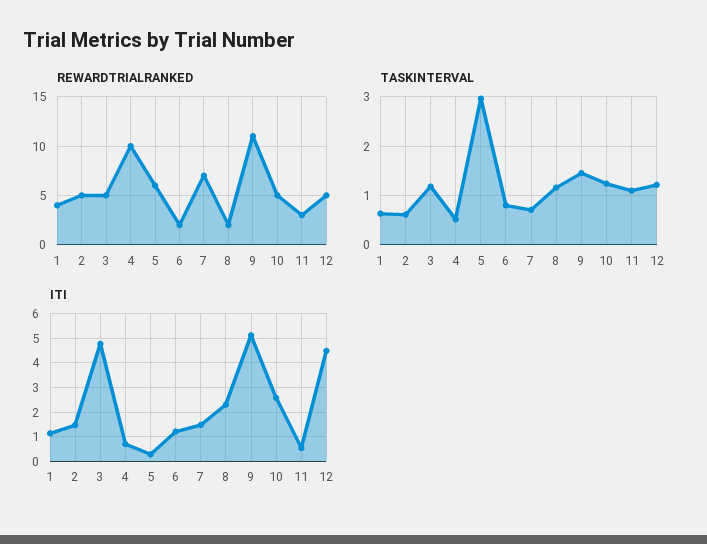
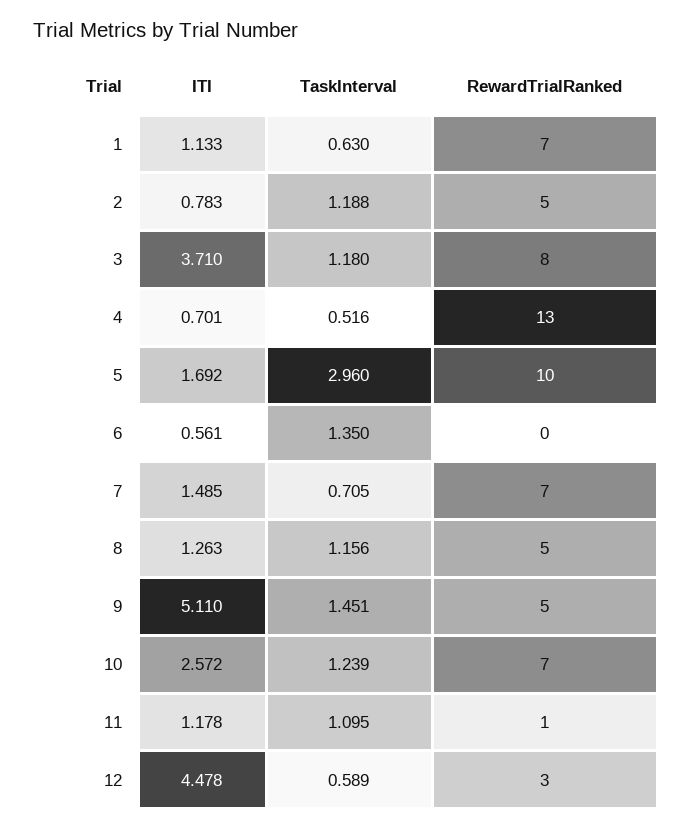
REWARDTRIALRANKED, 1: 4 -> 7
REWARDTRIALRANKED, 3: 5 -> 8
REWARDTRIALRANKED, 4: 10 -> 13
REWARDTRIALRANKED, 5: 6 -> 10
REWARDTRIALRANKED, 6: 2 -> 0
REWARDTRIALRANKED, 8: 2 -> 5
REWARDTRIALRANKED, 9: 11 -> 5
REWARDTRIALRANKED, 10: 5 -> 7
REWARDTRIALRANKED, 11: 3 -> 1
REWARDTRIALRANKED, 12: 5 -> 3
TASKINTERVAL, 2: 0.6 -> 1.188
TASKINTERVAL, 6: 0.8 -> 1.35
TASKINTERVAL, 12: 1.2 -> 0.589
ITI, 2: 1.5 -> 0.783
ITI, 3: 4.75 -> 3.71
ITI, 5: 0.25 -> 1.692
ITI, 6: 1.25 -> 0.561
ITI, 8: 2.25 -> 1.263
ITI, 11: 0.5 -> 1.178

